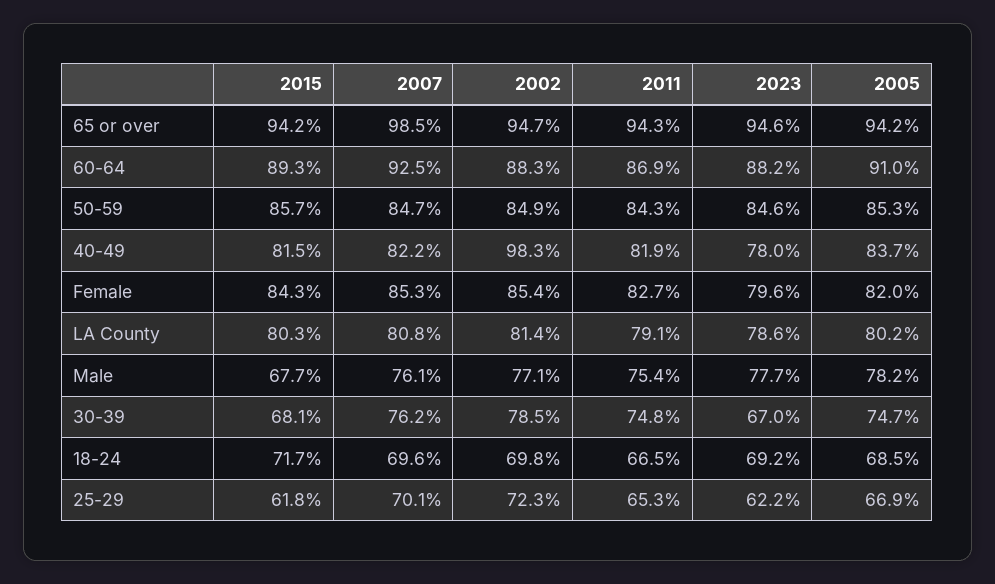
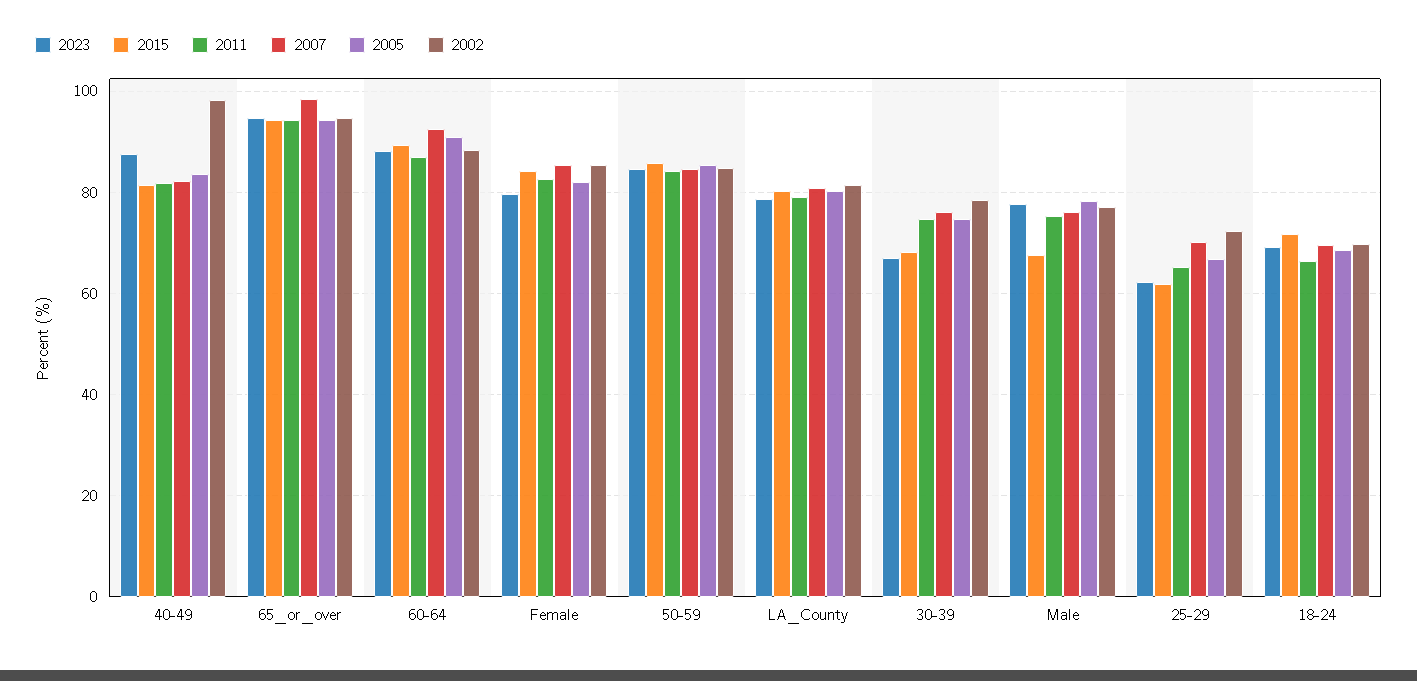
2023, 40-49: 78 -> 88

